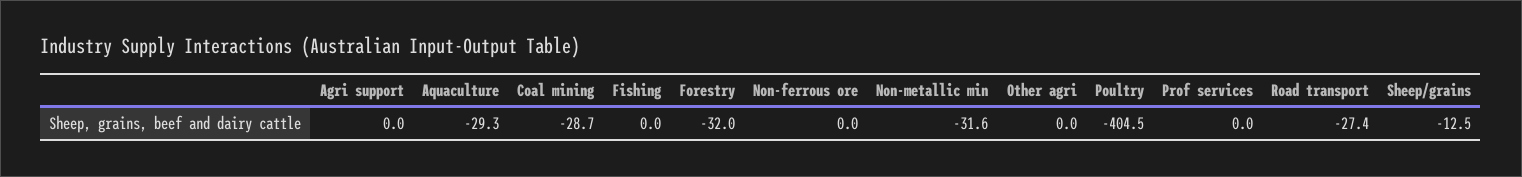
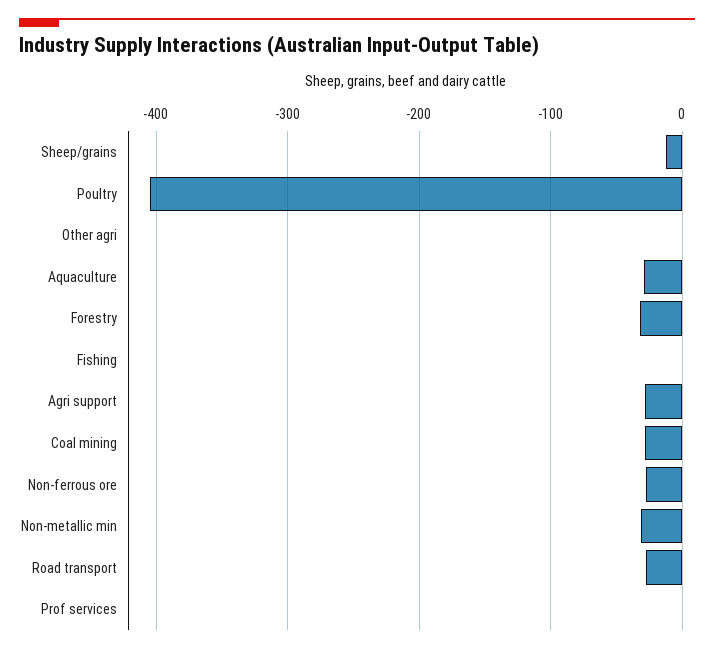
Agri support: 0 -> -30
Non-ferrous ore: 0 -> -30

